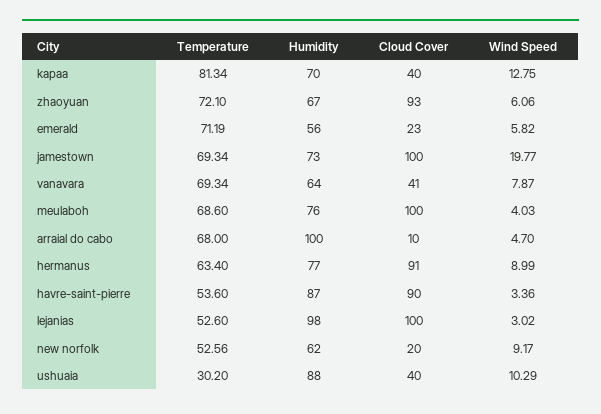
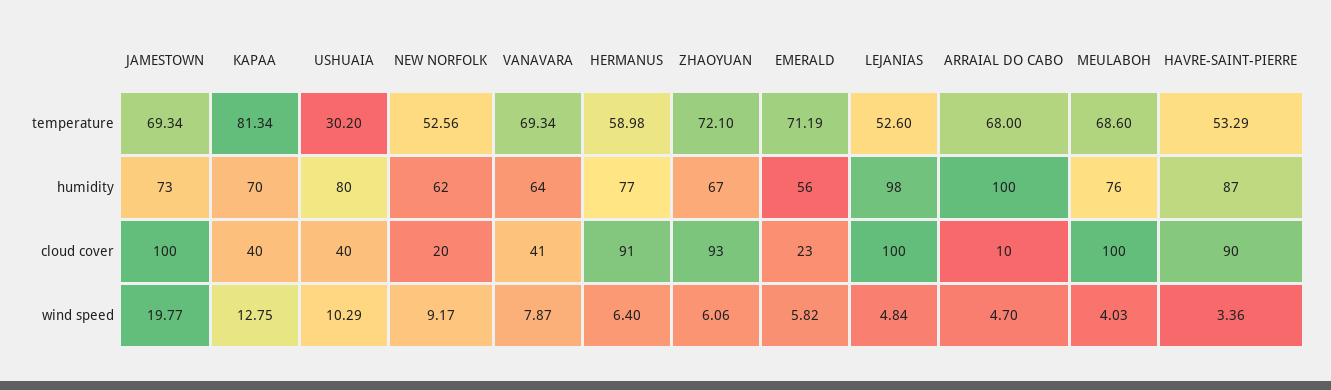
Temperature, hermanus: 63.4 -> 58.98
Wind Speed, hermanus: 8.99 -> 6.4
Temperature, havre-saint-pierre: 53.6 -> 53.29
Wind Speed, lejanias: 3.02 -> 4.84
Humidity, ushuaia: 88 -> 80

